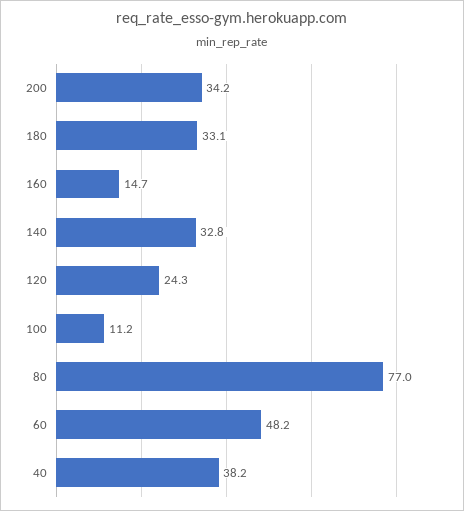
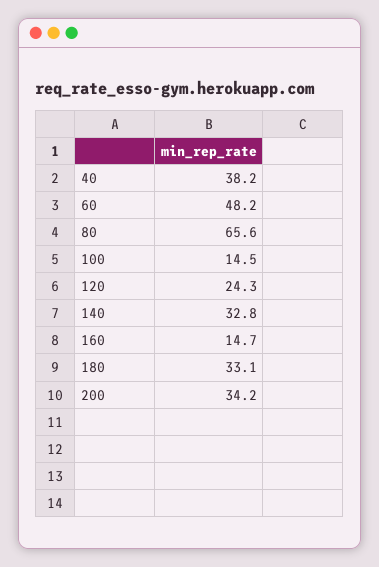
100: 11.2 -> 14.5
80: 77 -> 65.6

